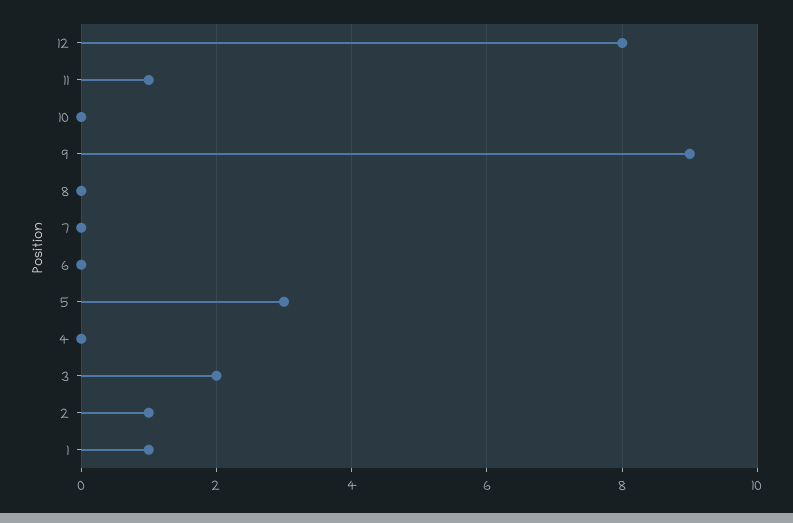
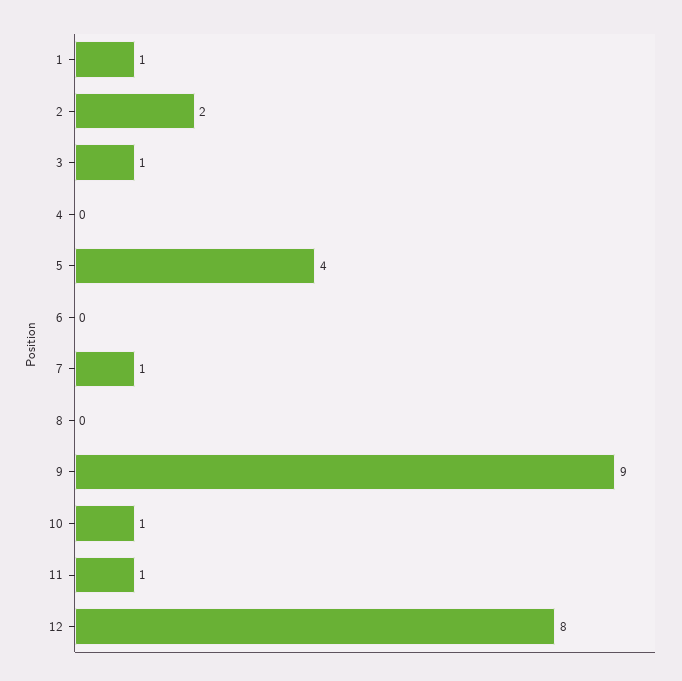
10: 0 -> 1
7: 0 -> 1
5: 3 -> 4
3: 2 -> 1
2: 1 -> 2

